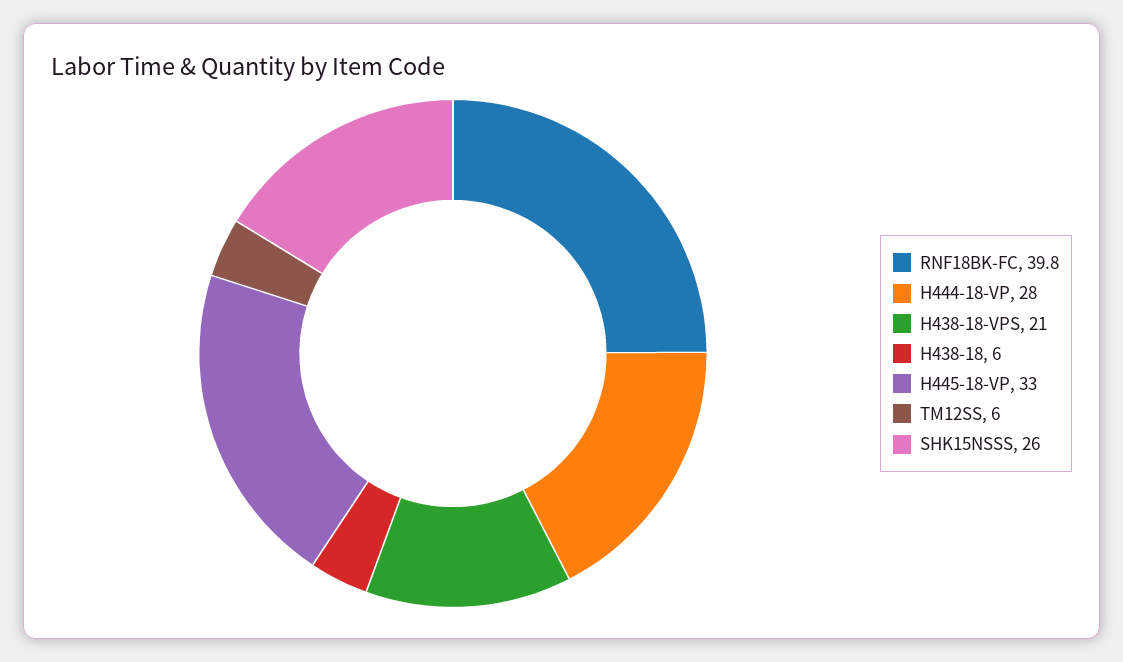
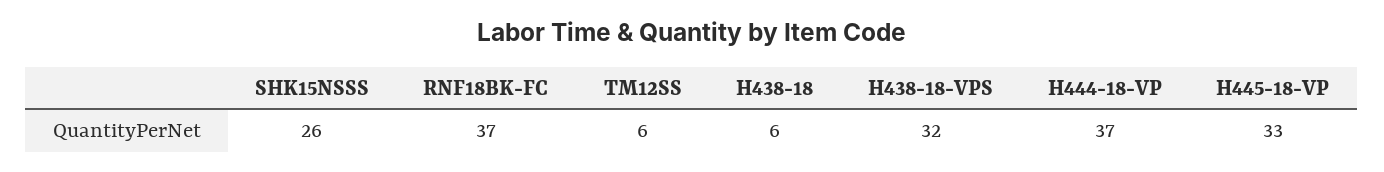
RNF18BK-FC: 39.8 -> 37
H444-18-VP: 28 -> 37
H438-18-VPS: 21 -> 32

